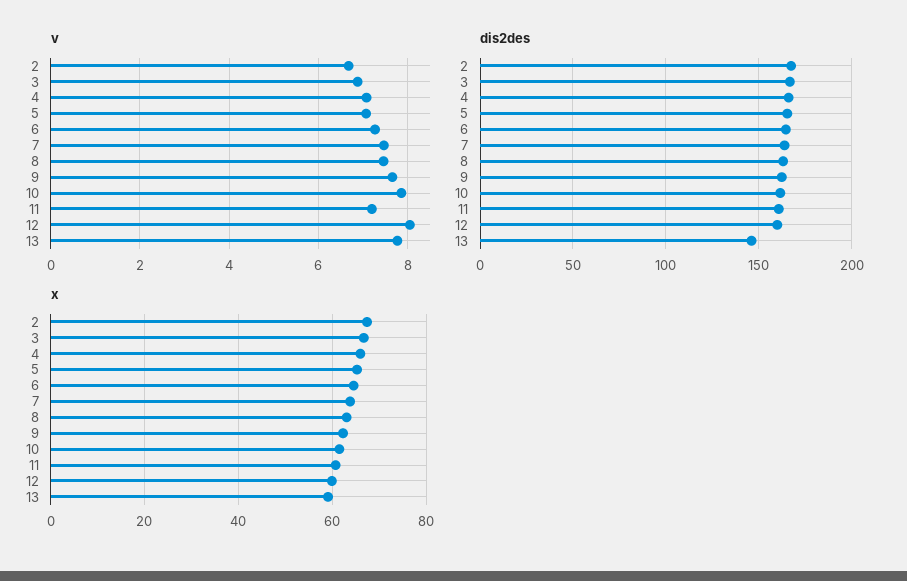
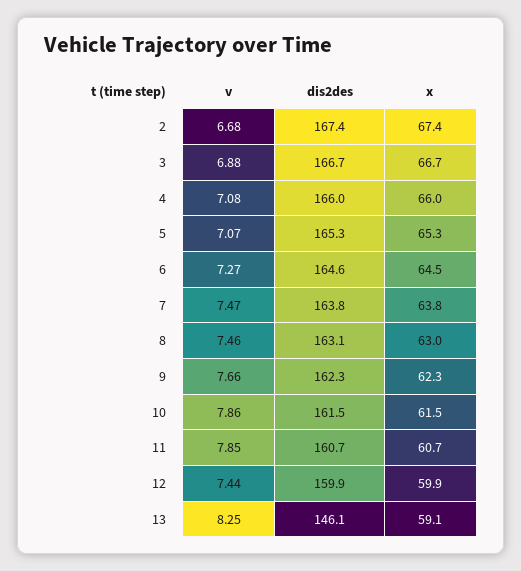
v, 11: 7.2 -> 7.85
v, 12: 8 -> 7.44
v, 13: 7.8 -> 8.25

